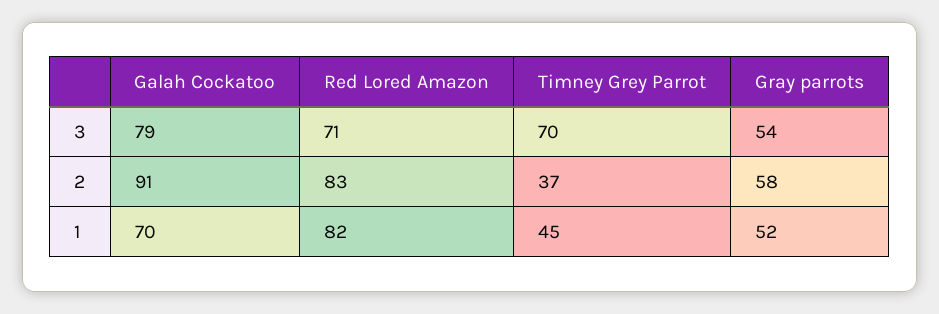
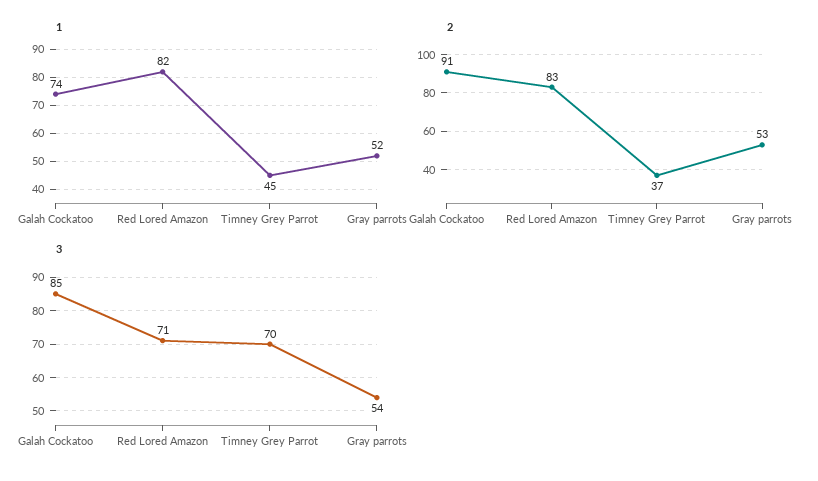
3, Galah Cockatoo: 79 -> 85
2, Gray parrots: 58 -> 53
1, Galah Cockatoo: 70 -> 74

